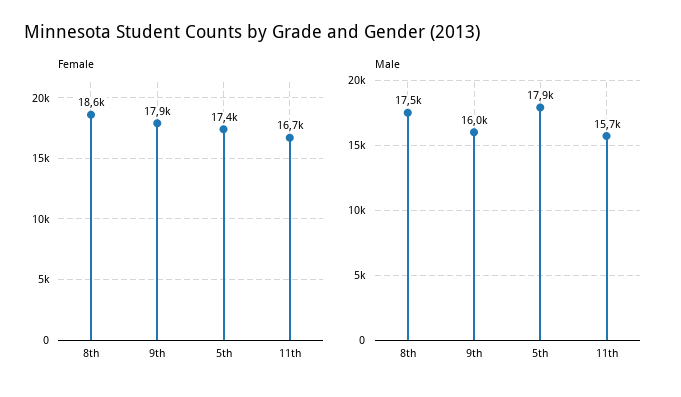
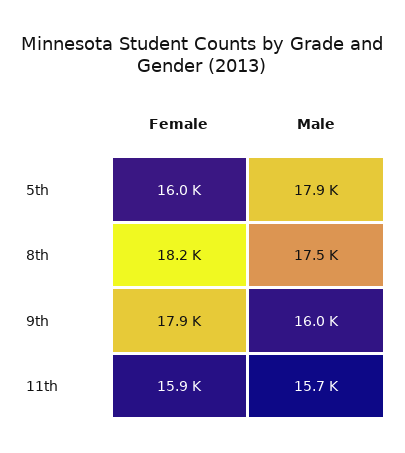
Female, 8th: 18600 -> 18200
Female, 5th: 17400 -> 16000
Female, 11th: 16700 -> 15900

